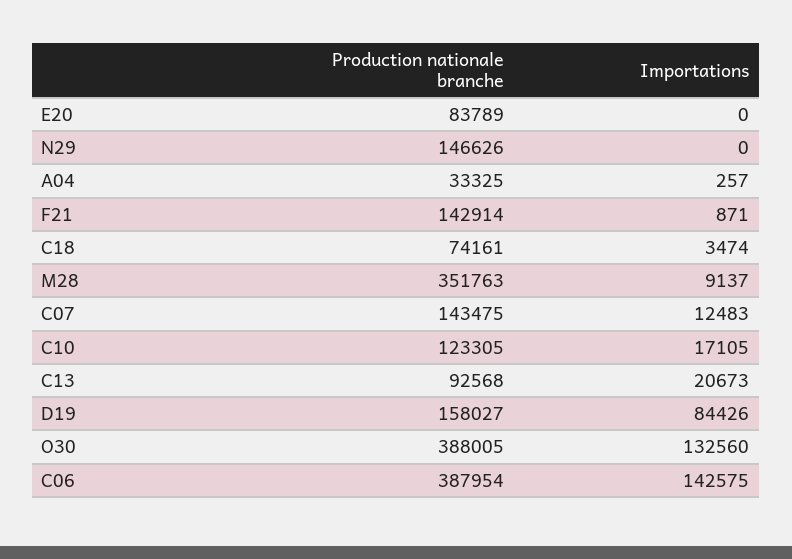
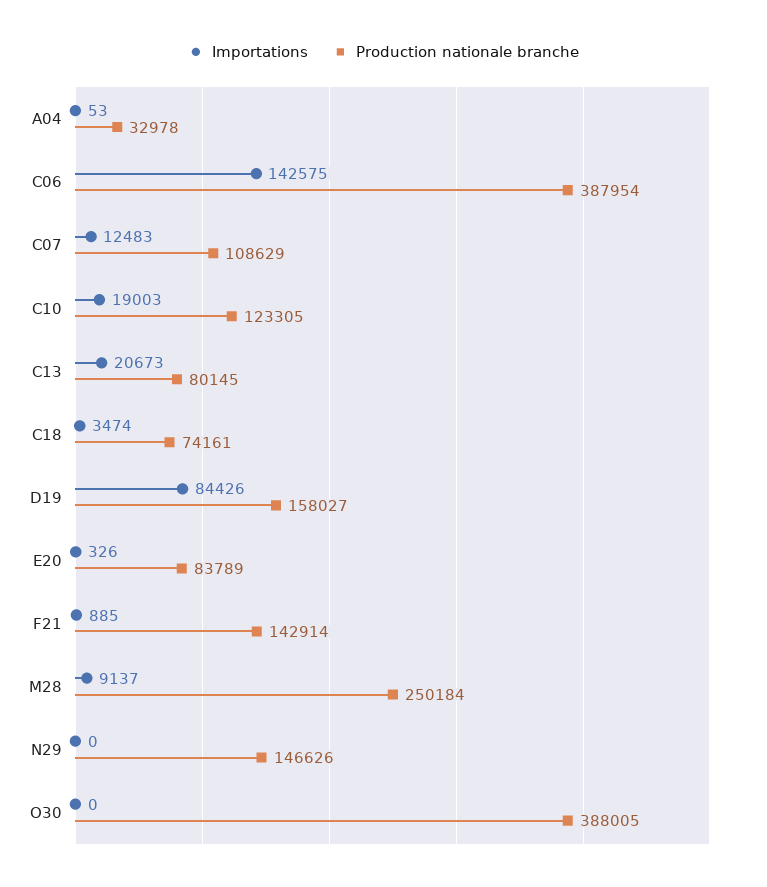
Importations, E20: 0 -> 326
Production nationale branche, A04: 33325 -> 32978
Importations, A04: 257 -> 53
Importations, F21: 871 -> 885
Production nationale branche, M28: 351763 -> 250184
Production nationale branche, C07: 143475 -> 108629
Importations, C10: 17105 -> 19003
Production nationale branche, C13: 92568 -> 80145
Importations, O30: 132560 -> 0

